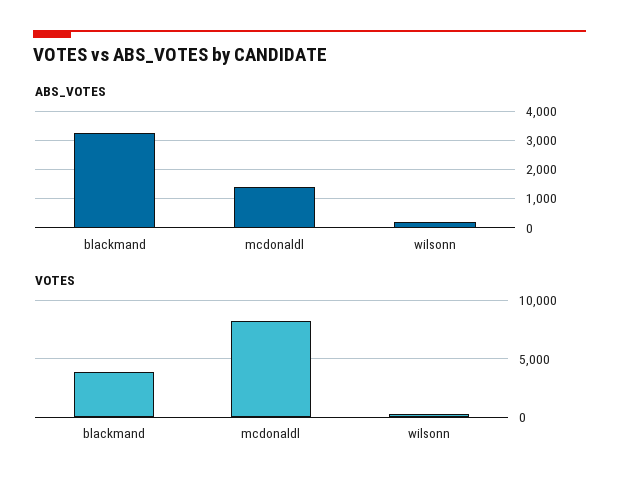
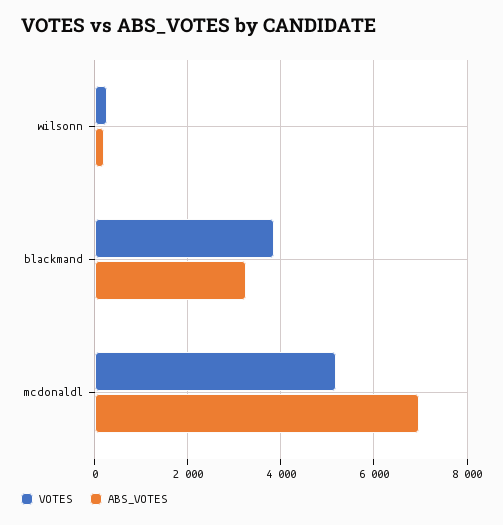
ABS_VOTES, mcdonaldl: 1500 -> 7000
VOTES, mcdonaldl: 8000 -> 5200

